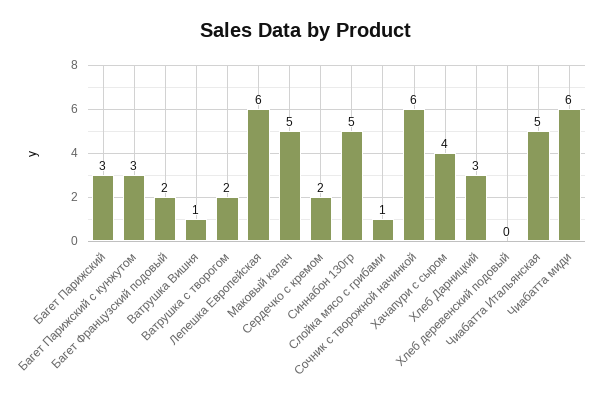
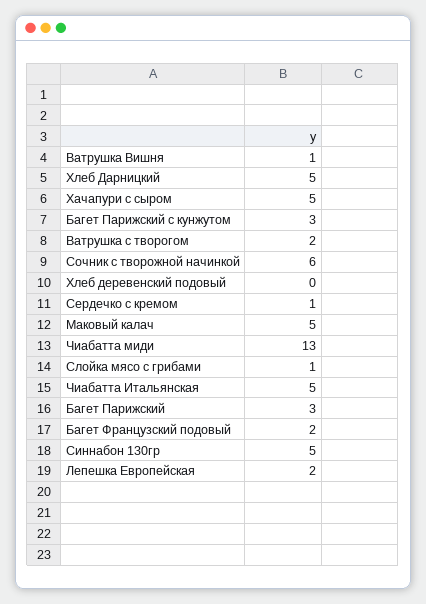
Лепешка Европейская: 6 -> 2
Сердечко с кремом: 2 -> 1
Хачапури с сыром: 4 -> 5
Хлеб Дарницкий: 3 -> 5
Чиабатта миди: 6 -> 13

